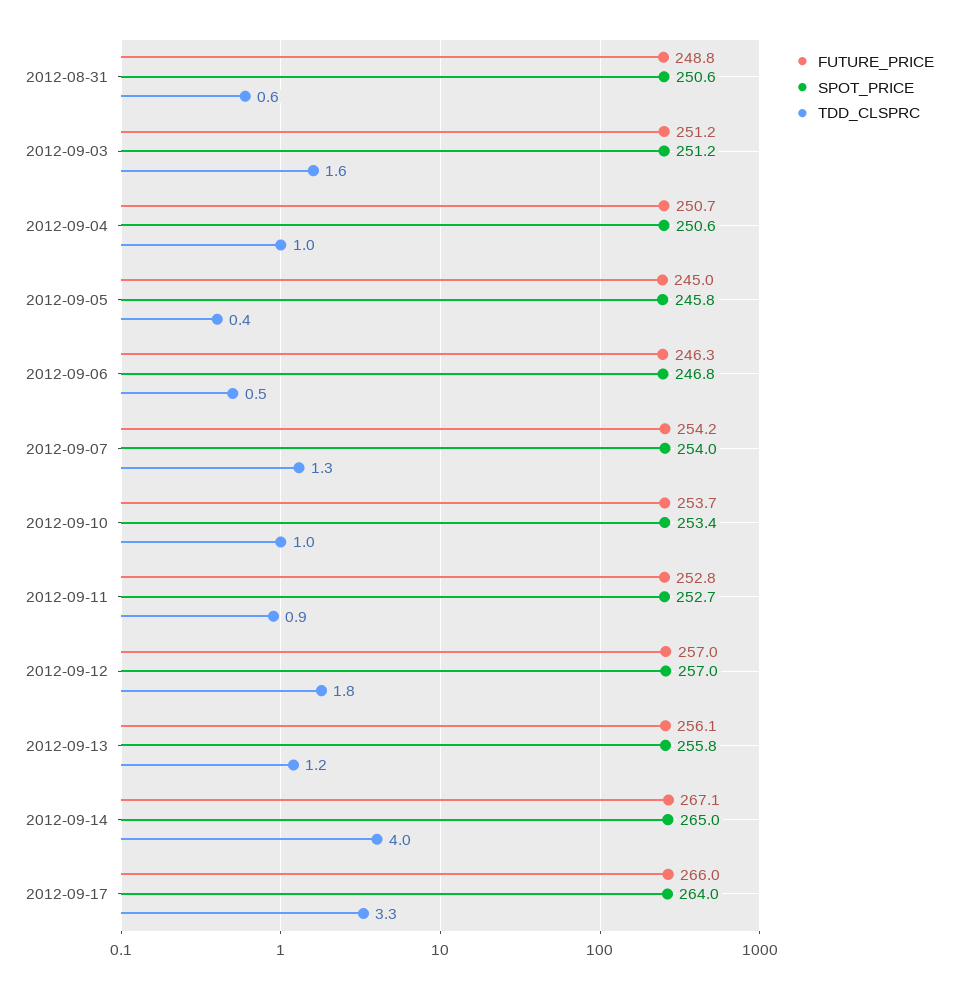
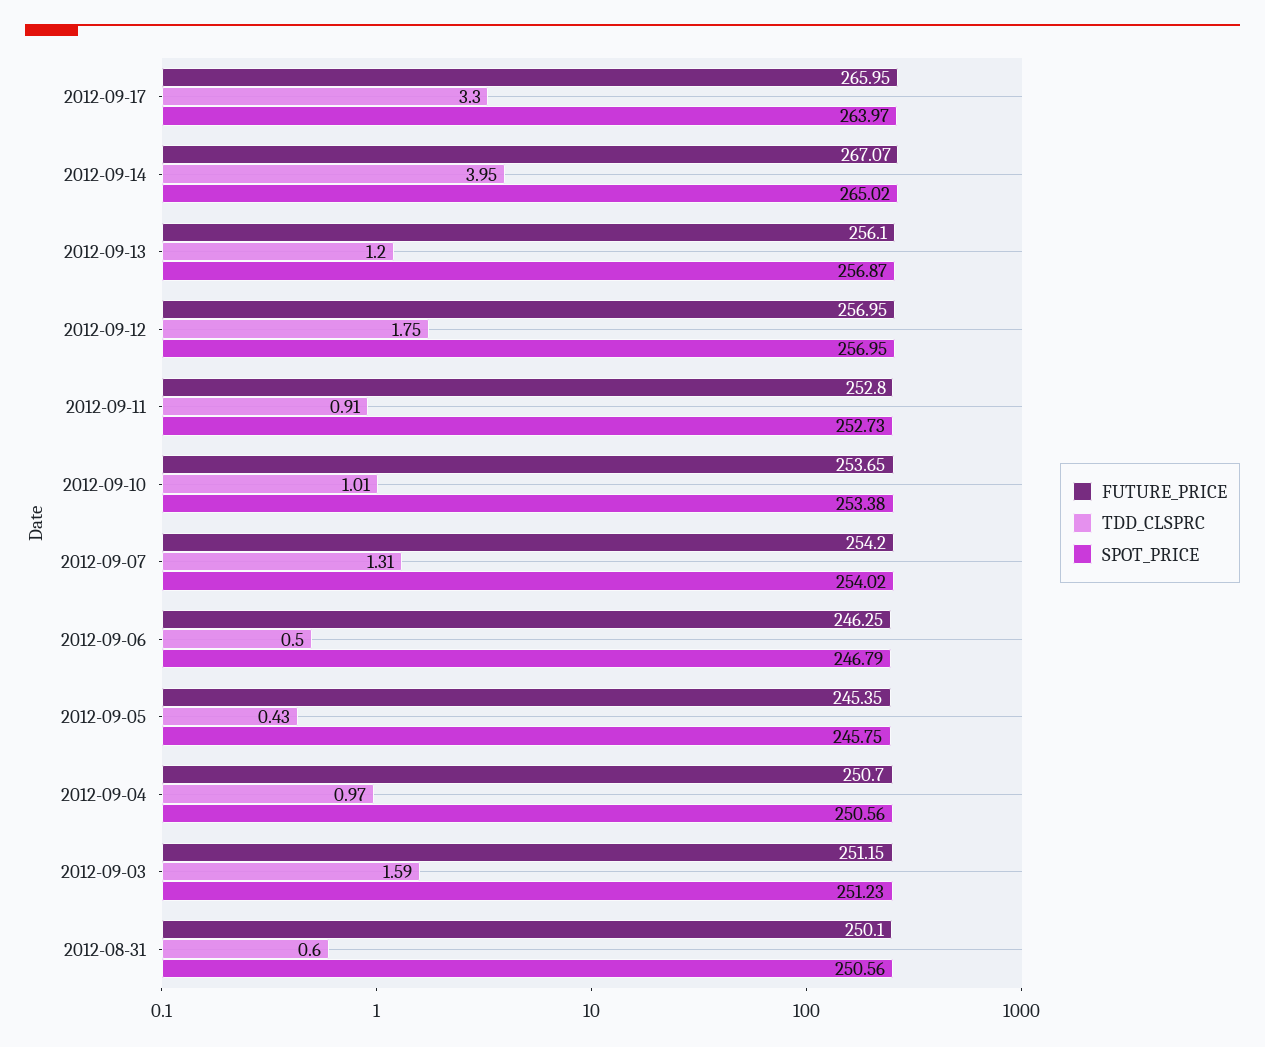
FUTURE_PRICE, 2012-08-31: 248.8 -> 250.1
FUTURE_PRICE, 2012-09-05: 245 -> 245.35
SPOT_PRICE, 2012-09-13: 255.8 -> 256.87

